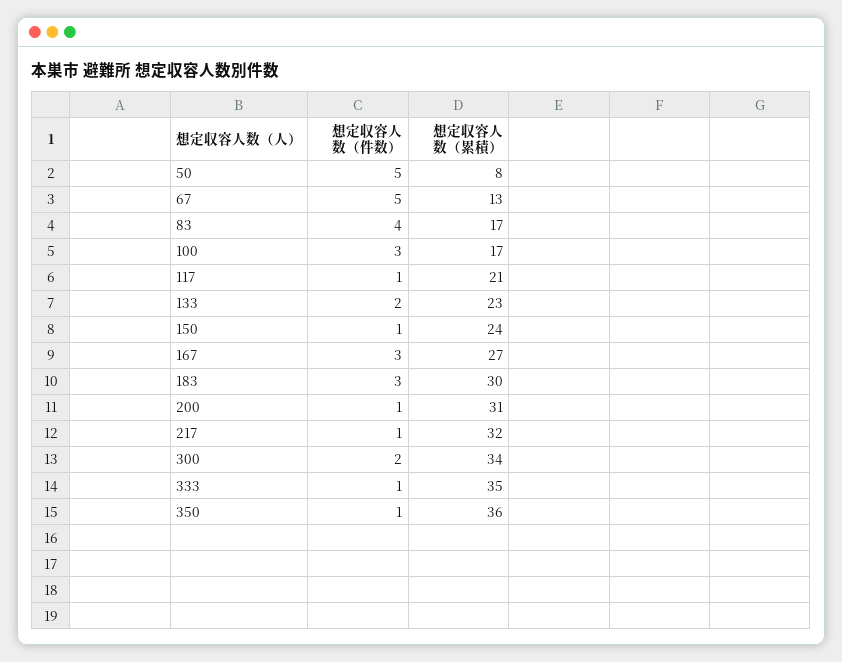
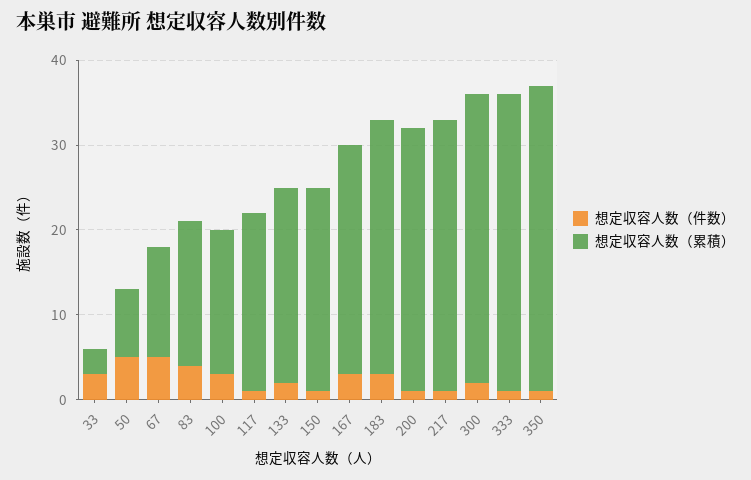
想定収容人数（件数）, 33: none -> 3
想定収容人数（累積）, 33: none -> 3

